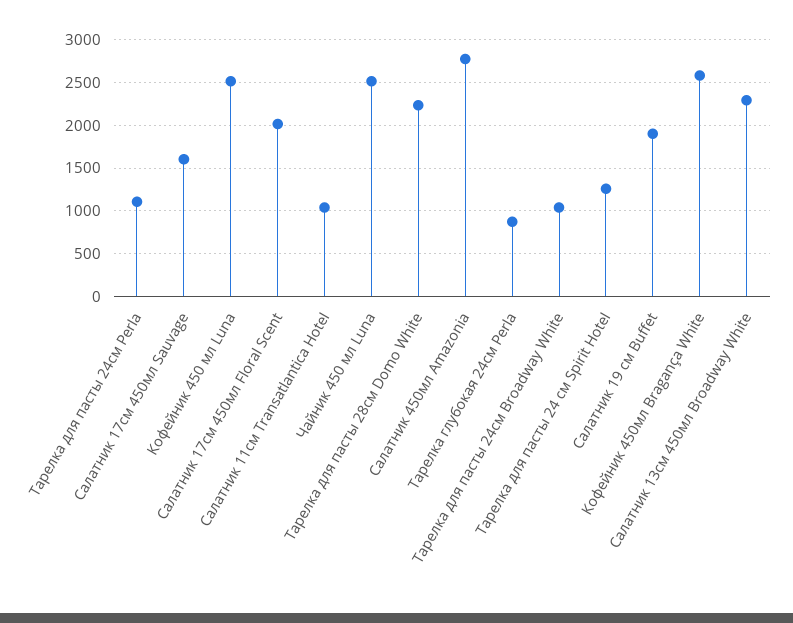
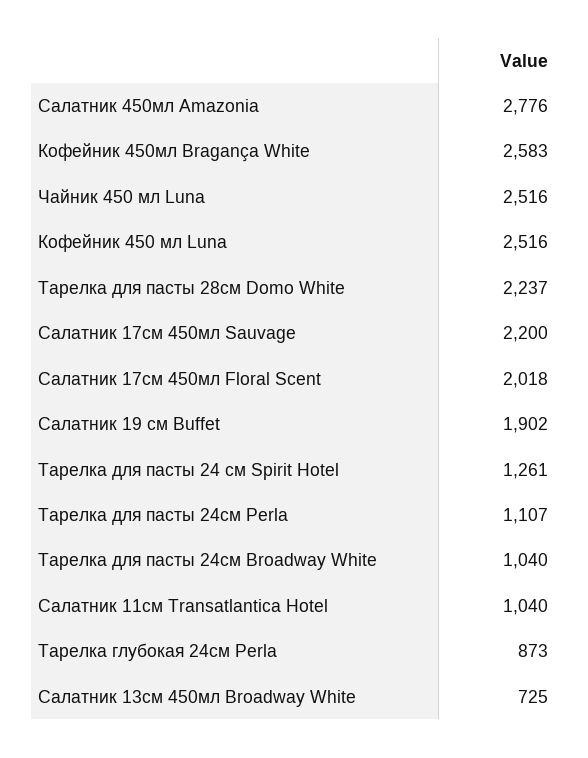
Салатник 17см 450мл Sauvage: 1600 -> 2200
Салатник 13см 450мл Broadway White: 2300 -> 725

